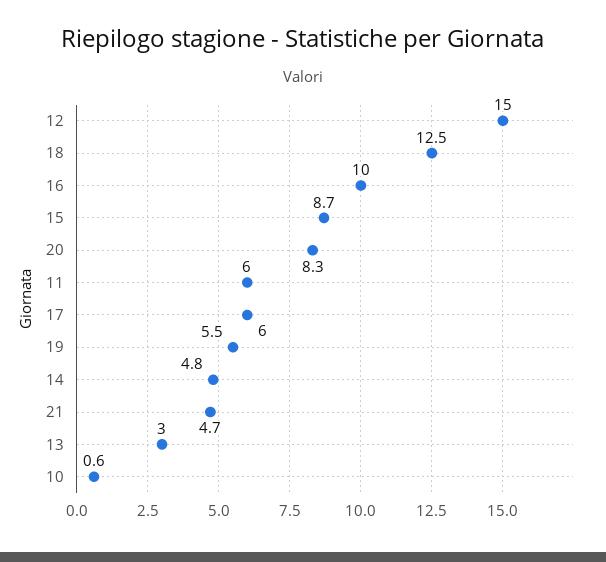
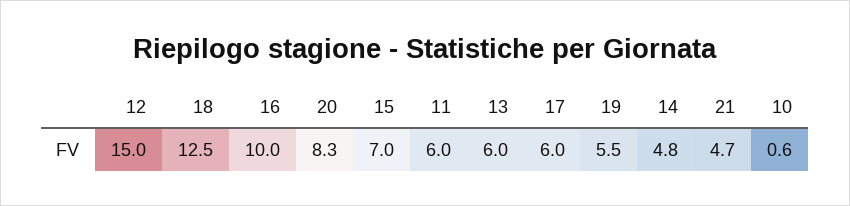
15: 8.7 -> 7
13: 3 -> 6

